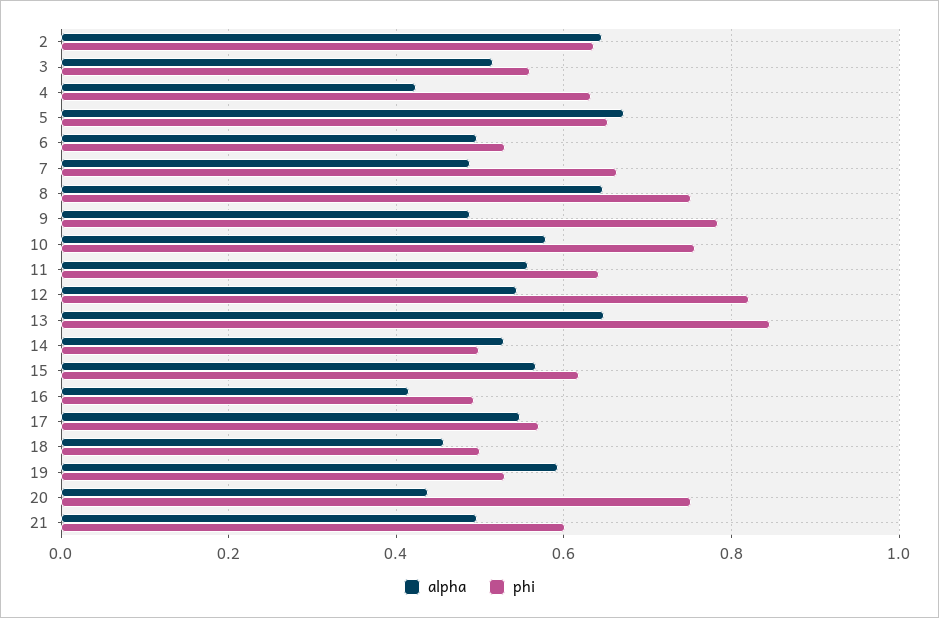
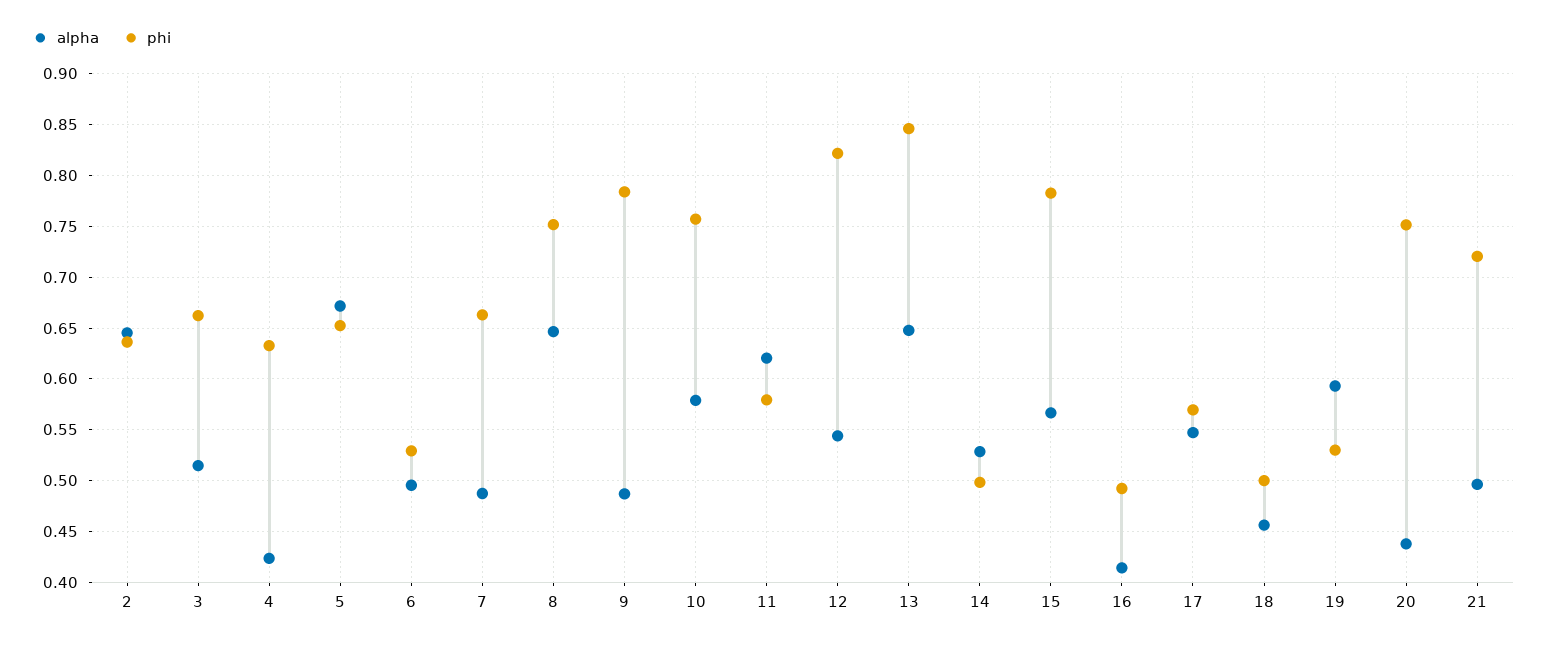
phi, 3: 0.56 -> 0.66
alpha, 11: 0.56 -> 0.62
phi, 11: 0.64 -> 0.58
phi, 15: 0.62 -> 0.78
phi, 21: 0.6 -> 0.72

